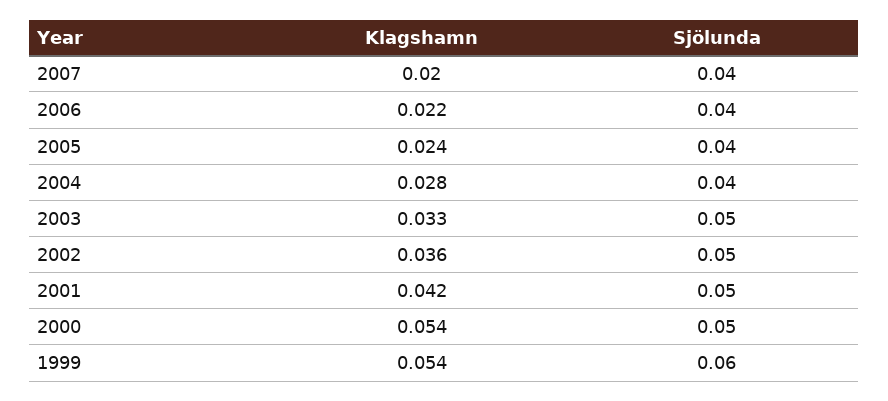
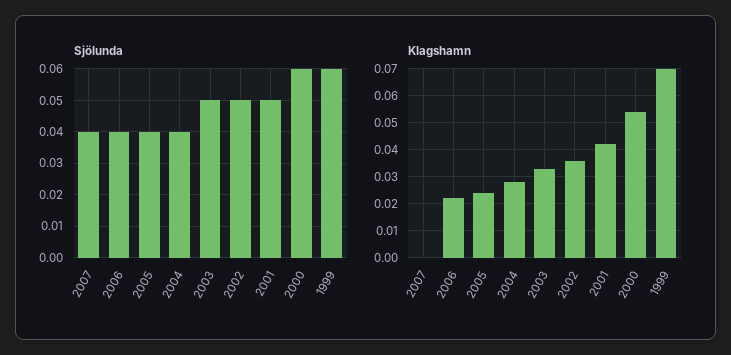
Klagshamn, 2007: 0.02 -> 0
Sjölunda, 2000: 0.05 -> 0.06
Klagshamn, 1999: 0.054 -> 0.07

